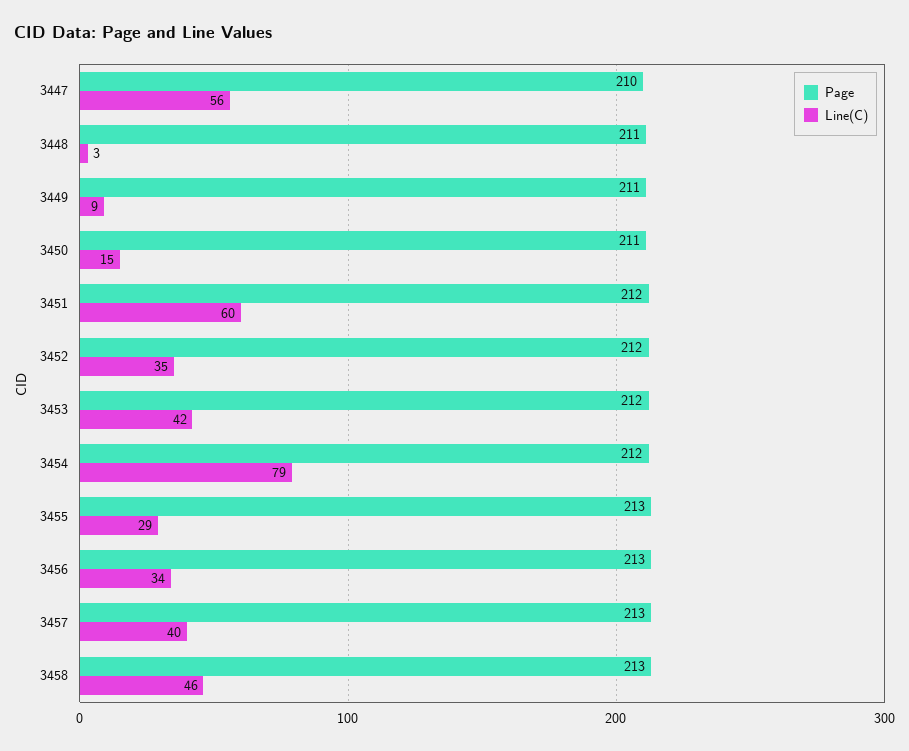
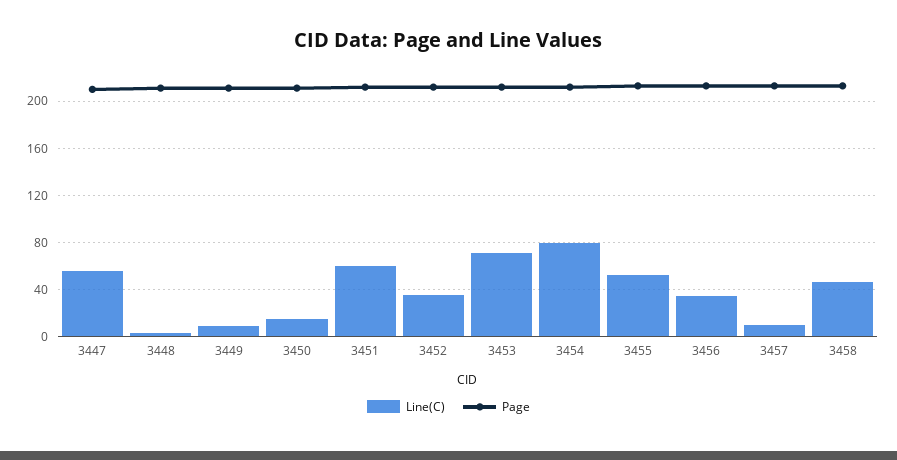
Line(C), 3453: 42 -> 70
Line(C), 3455: 29 -> 50
Line(C), 3457: 40 -> 10

